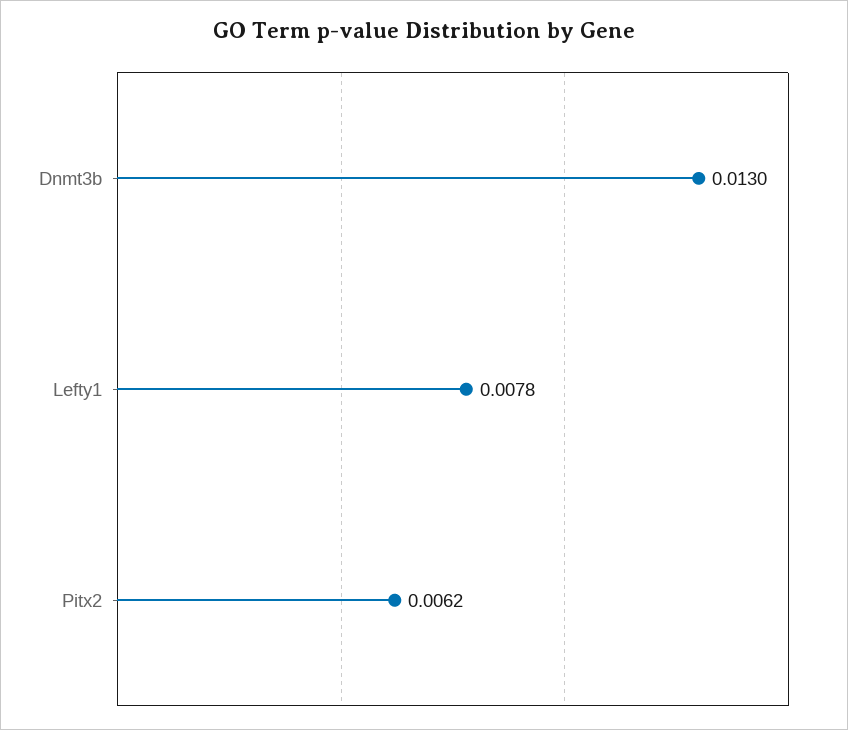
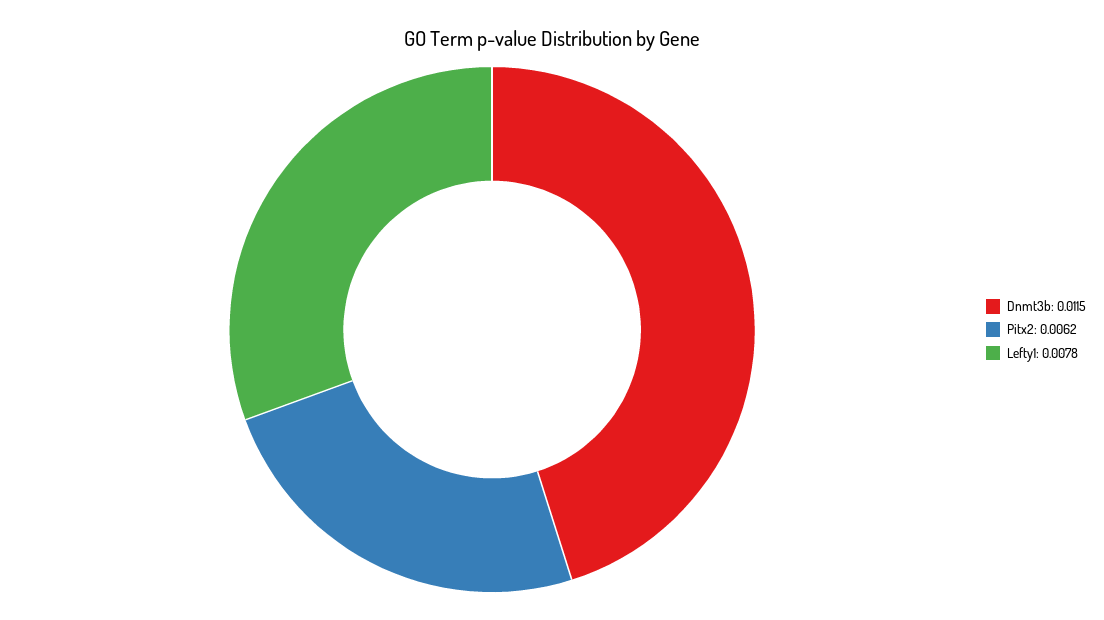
Dnmt3b: 0.013 -> 0.0115

